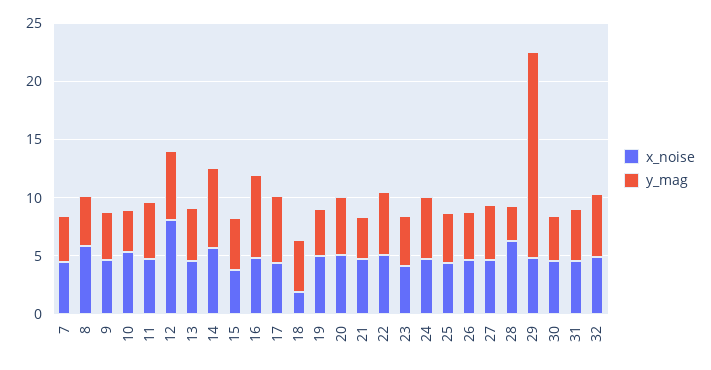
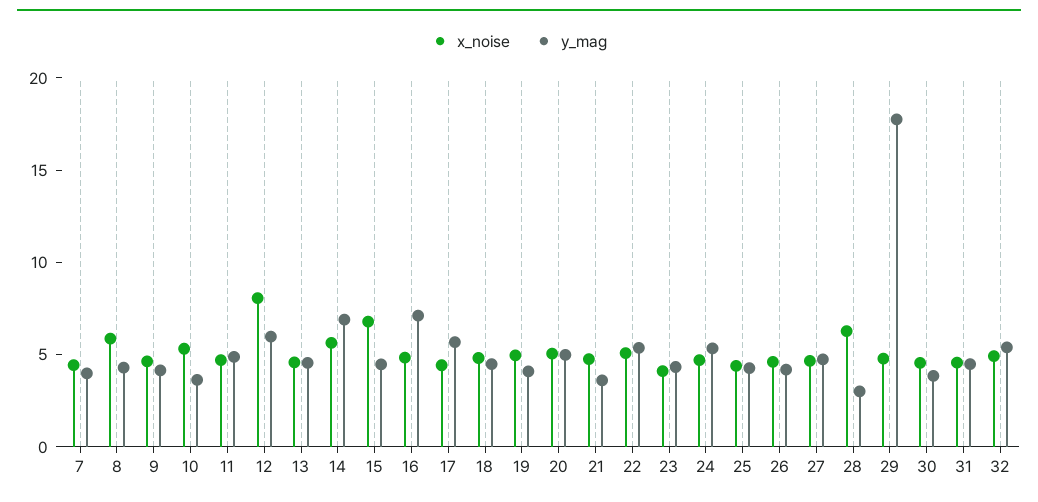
x_noise, 15: 4 -> 7
x_noise, 18: 2 -> 5

